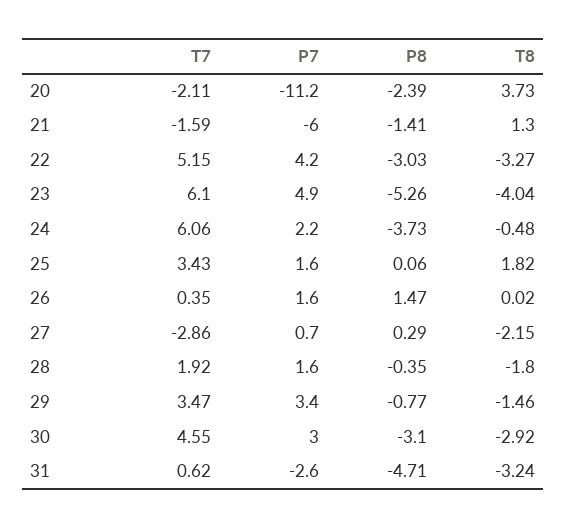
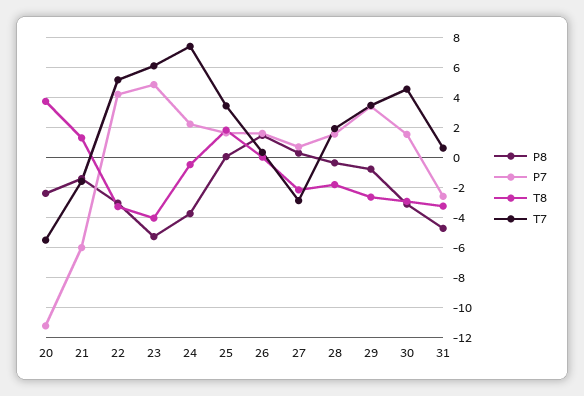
T7, 20: -2.11 -> -5.5
T7, 24: 6.06 -> 7.5
T8, 29: -1.46 -> -2.5
P7, 30: 3 -> 1.5

